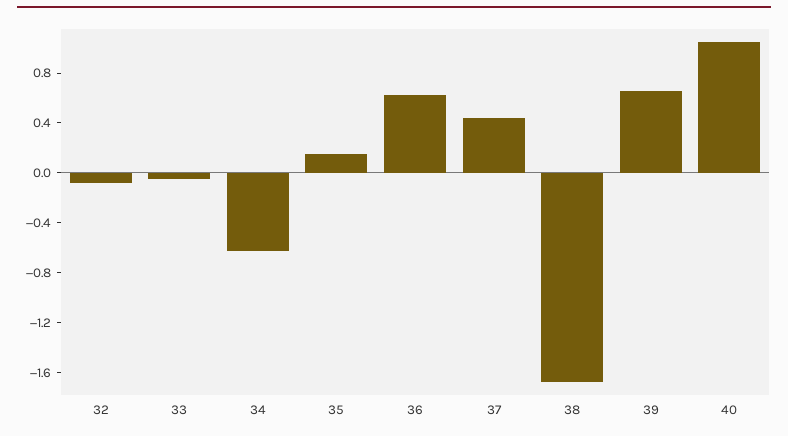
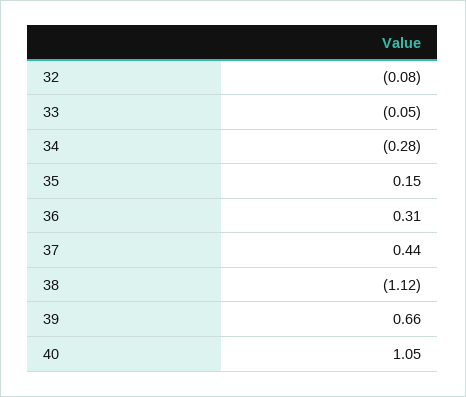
34: -0.6 -> -0.28
36: 0.6 -> 0.31
38: -1.7 -> -1.12

